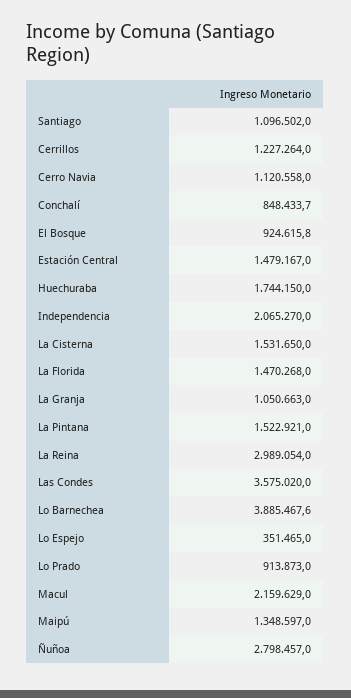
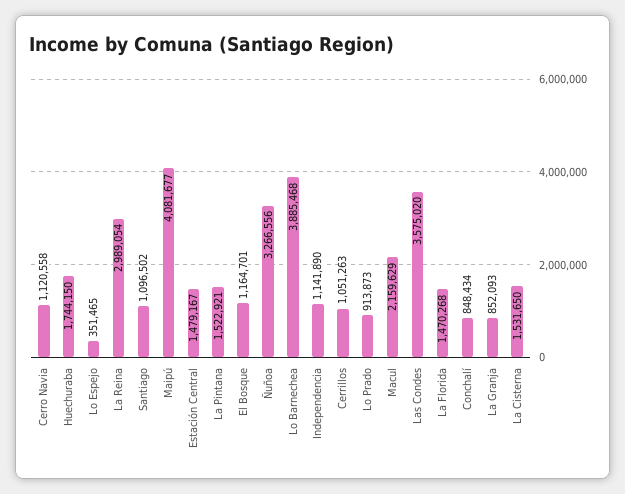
Cerrillos: 1227264 -> 1051263
El Bosque: 924615.8 -> 1164701
Independencia: 2065270 -> 1141890
La Granja: 1050663 -> 852093
Maipú: 1348597 -> 4081677
Ñuñoa: 2798457 -> 3266556

